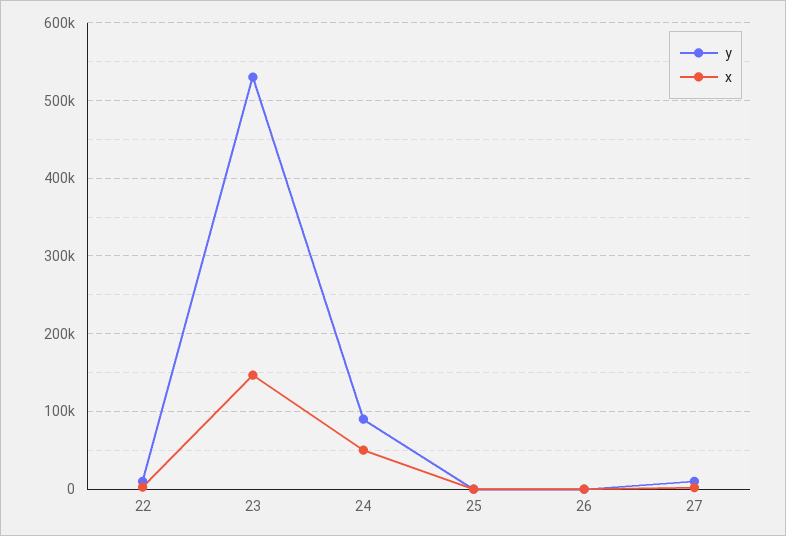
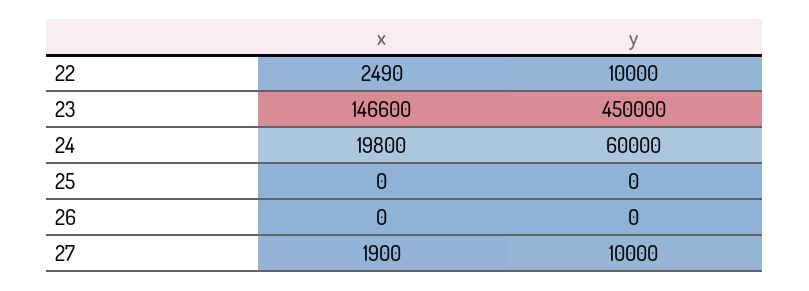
y, 23: 530000 -> 450000
y, 24: 90000 -> 60000
x, 24: 50000 -> 19800

